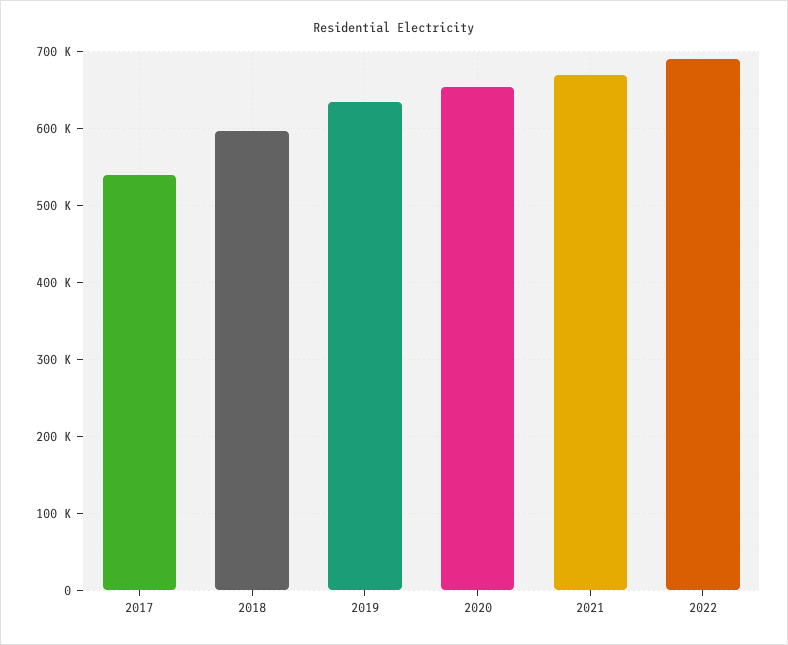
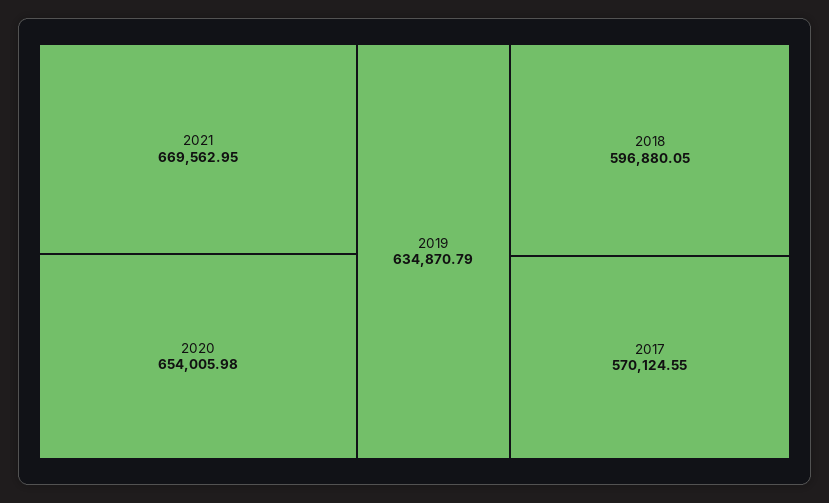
2017: 540000 -> 570124.55
2022: 690000 -> none

